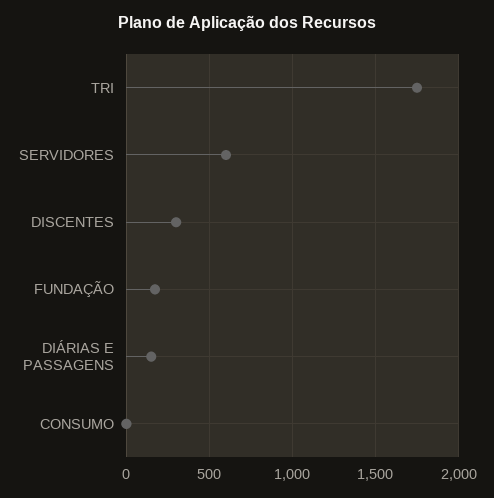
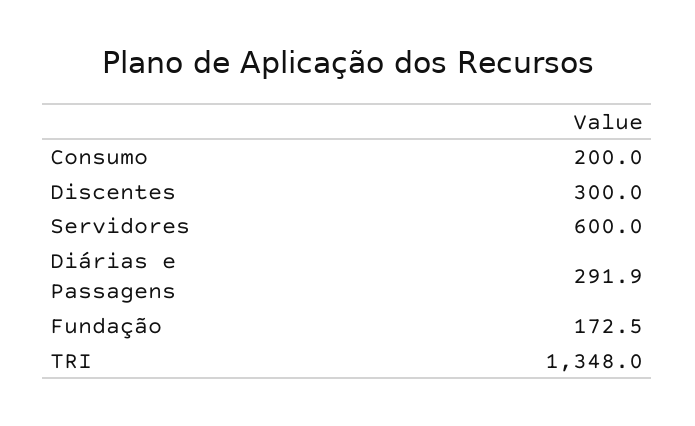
TRI: 1750 -> 1348
DIÁRIAS E PASSAGENS: 150 -> 291.9
CONSUMO: 0 -> 200

